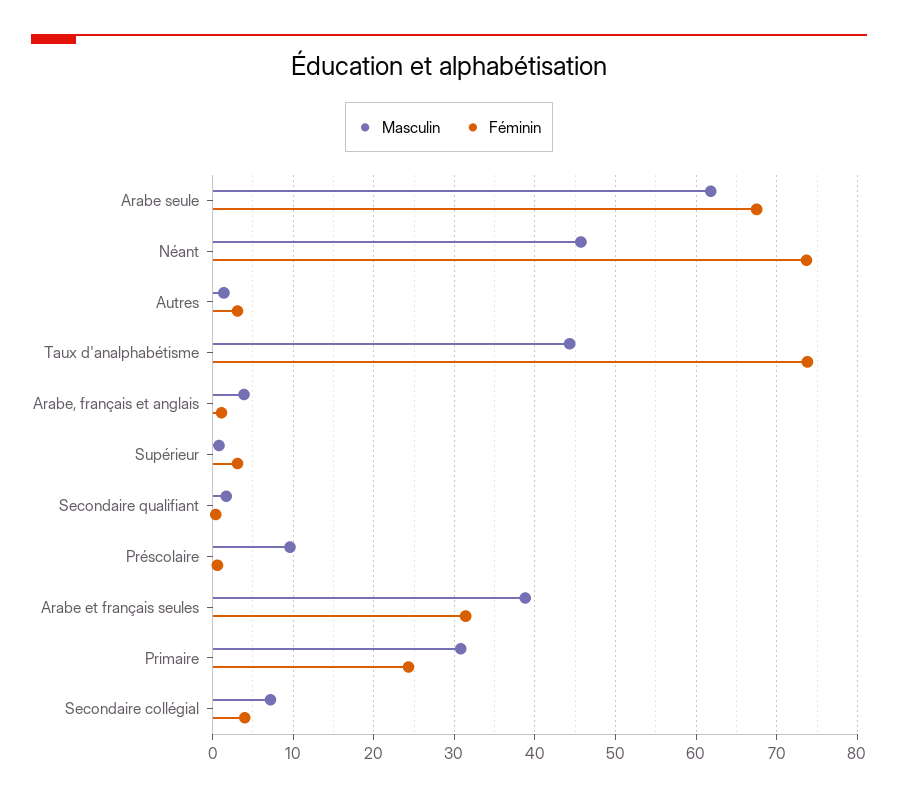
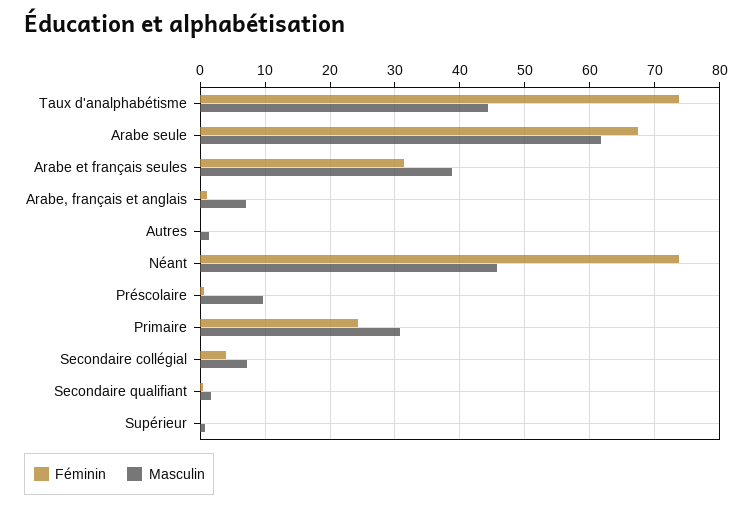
Féminin, Autres: 3 -> 0
Masculin, Arabe, français et anglais: 4 -> 7
Féminin, Supérieur: 3 -> 0

